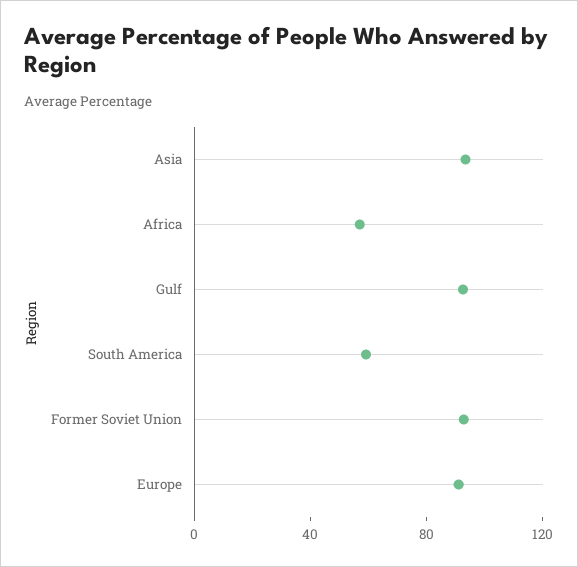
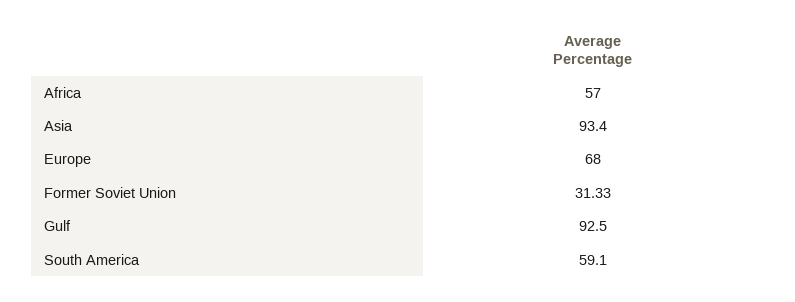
Former Soviet Union: 90 -> 31.33
Europe: 90 -> 68

